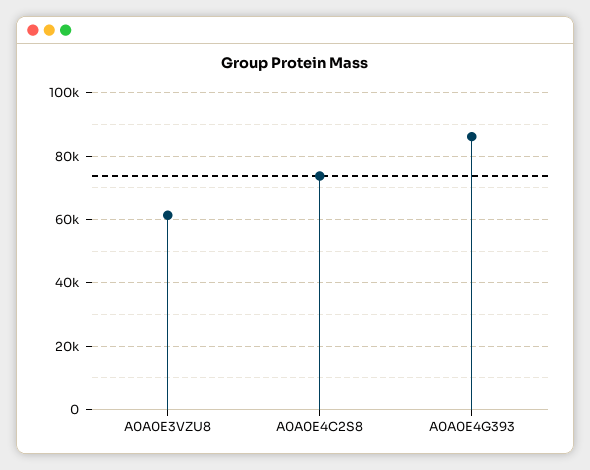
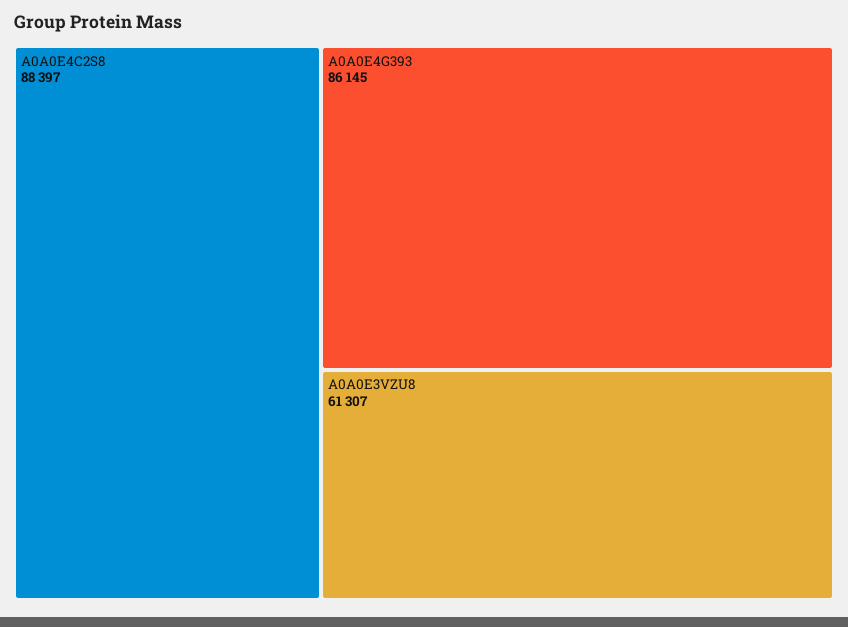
A0A0E4C2S8: 74000 -> 88397

